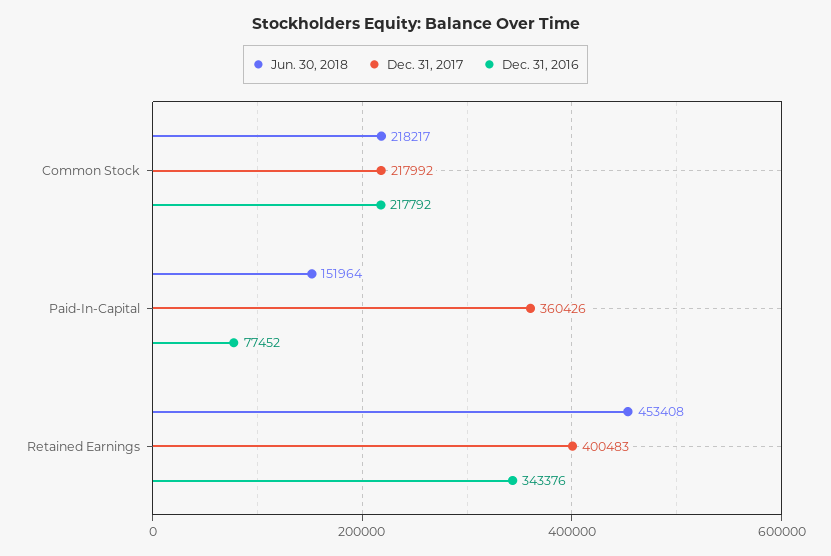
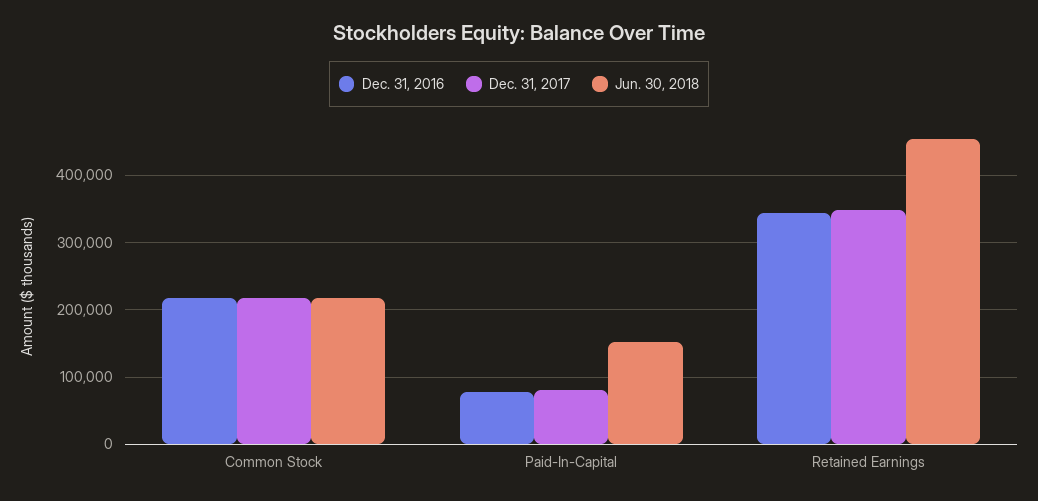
Dec. 31, 2017, Paid-In-Capital: 360426 -> 80000
Dec. 31, 2017, Retained Earnings: 400483 -> 350000

